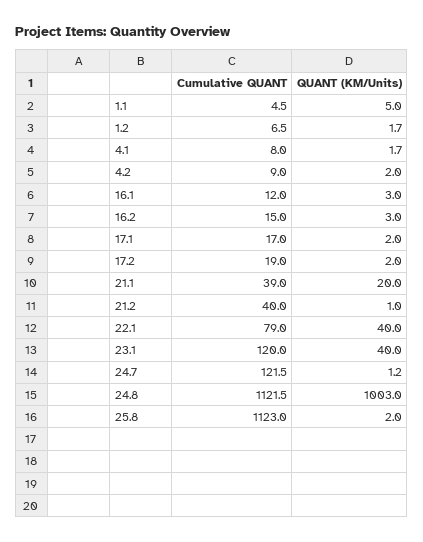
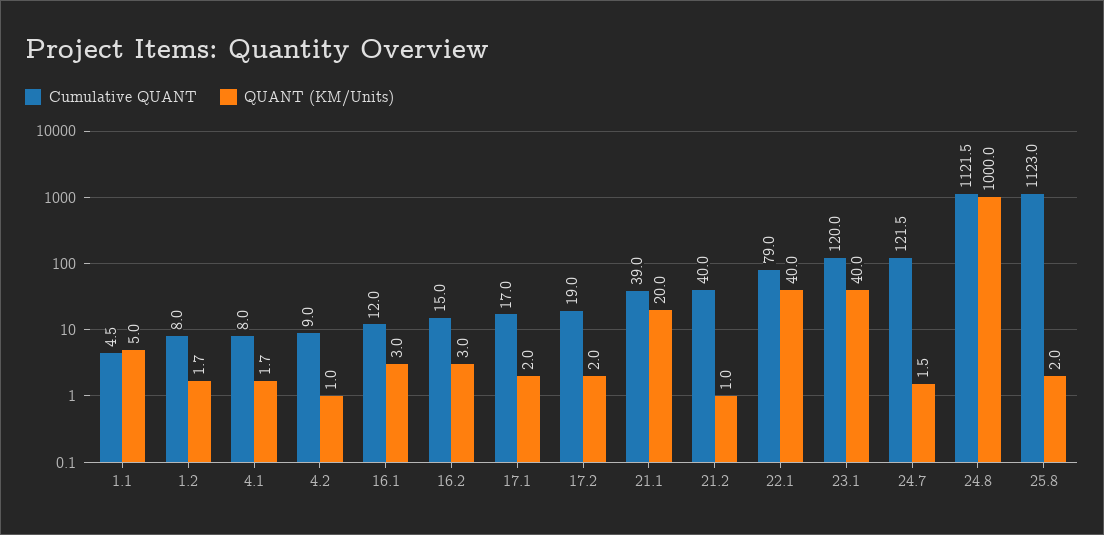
Cumulative QUANT, 1.2: 6.5 -> 8
QUANT (KM/Units), 4.2: 2 -> 1
QUANT (KM/Units), 24.7: 1.2 -> 1.5
QUANT (KM/Units), 24.8: 1003 -> 1000

